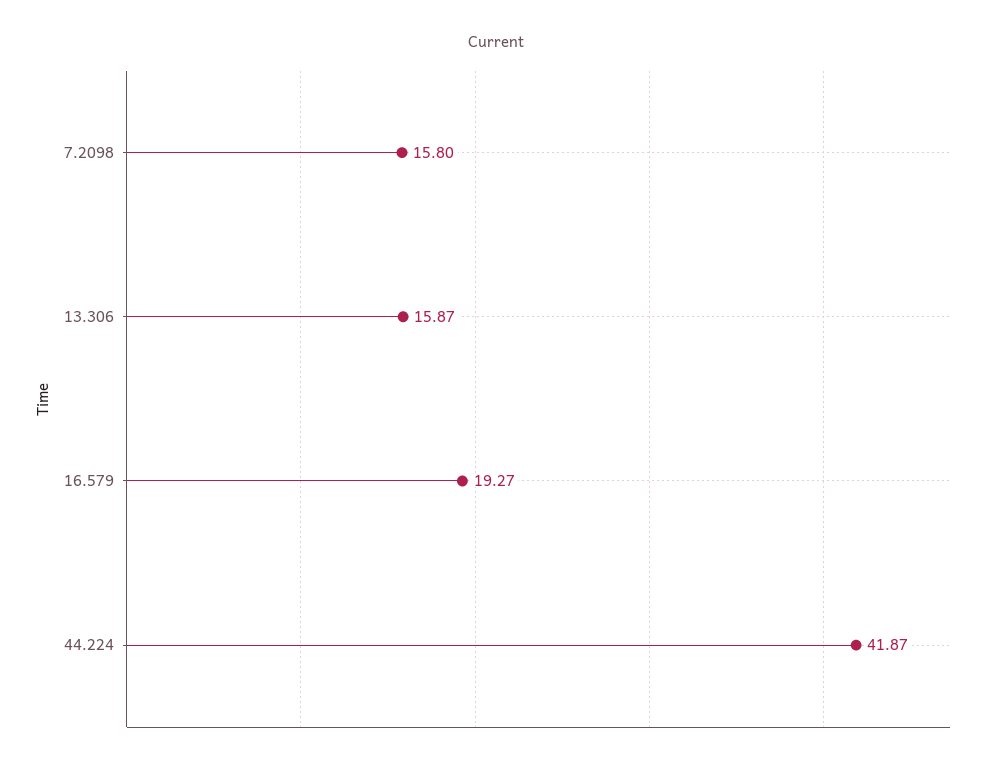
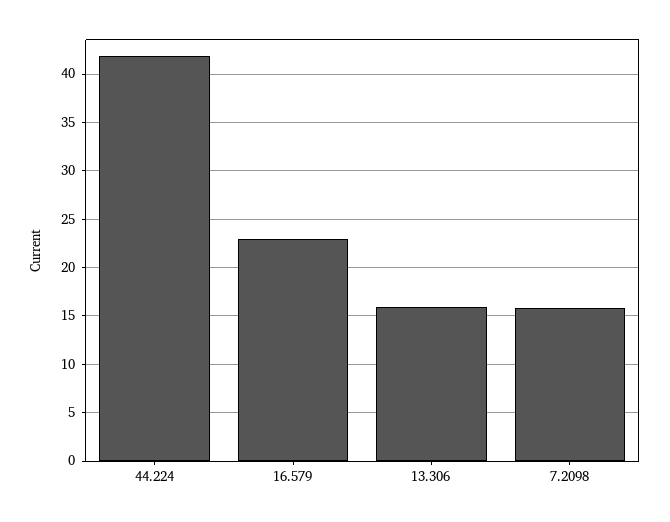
16.579: 19.27 -> 23

